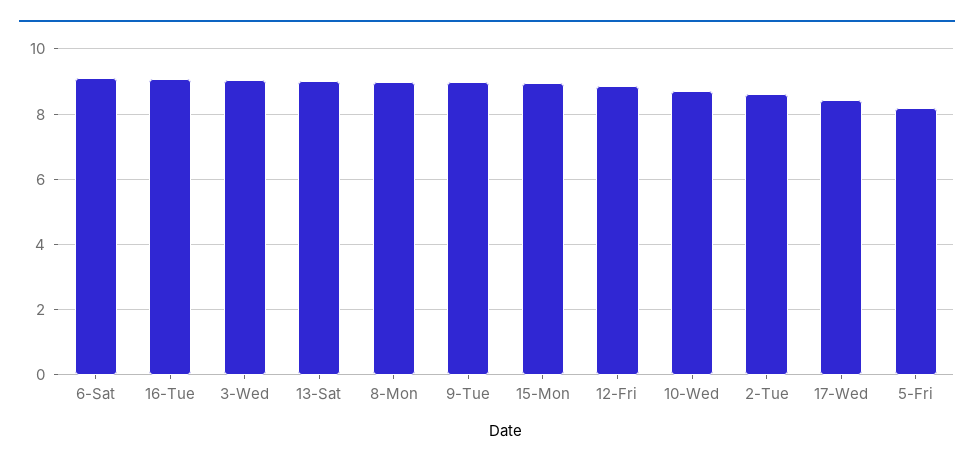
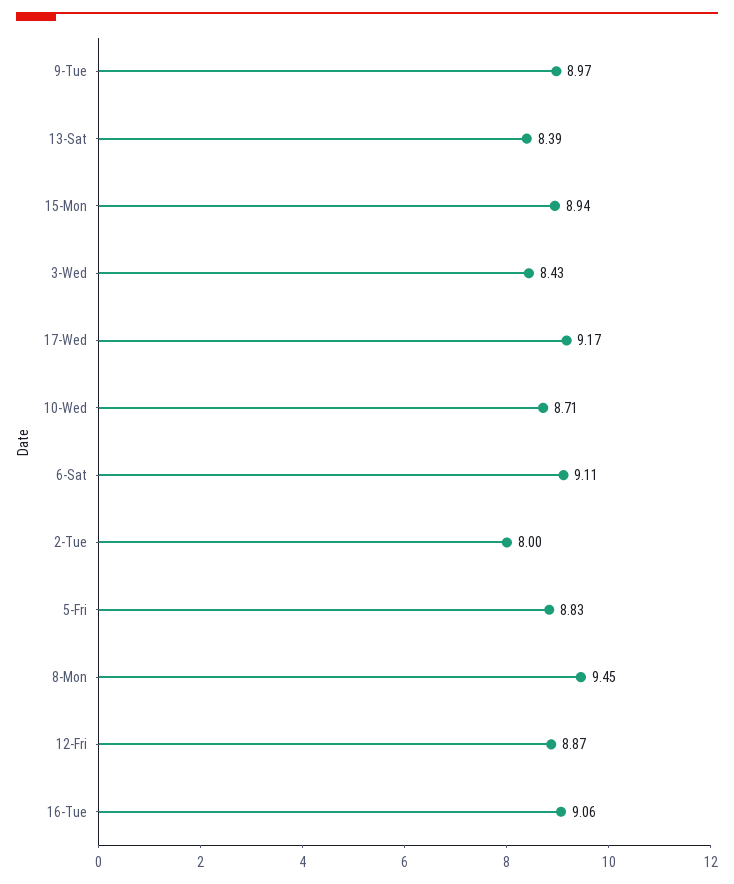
3-Wed: 9 -> 8.43
13-Sat: 9 -> 8.39
8-Mon: 9 -> 9.45
2-Tue: 8.6 -> 8
17-Wed: 8.4 -> 9.17
5-Fri: 8.2 -> 8.83

